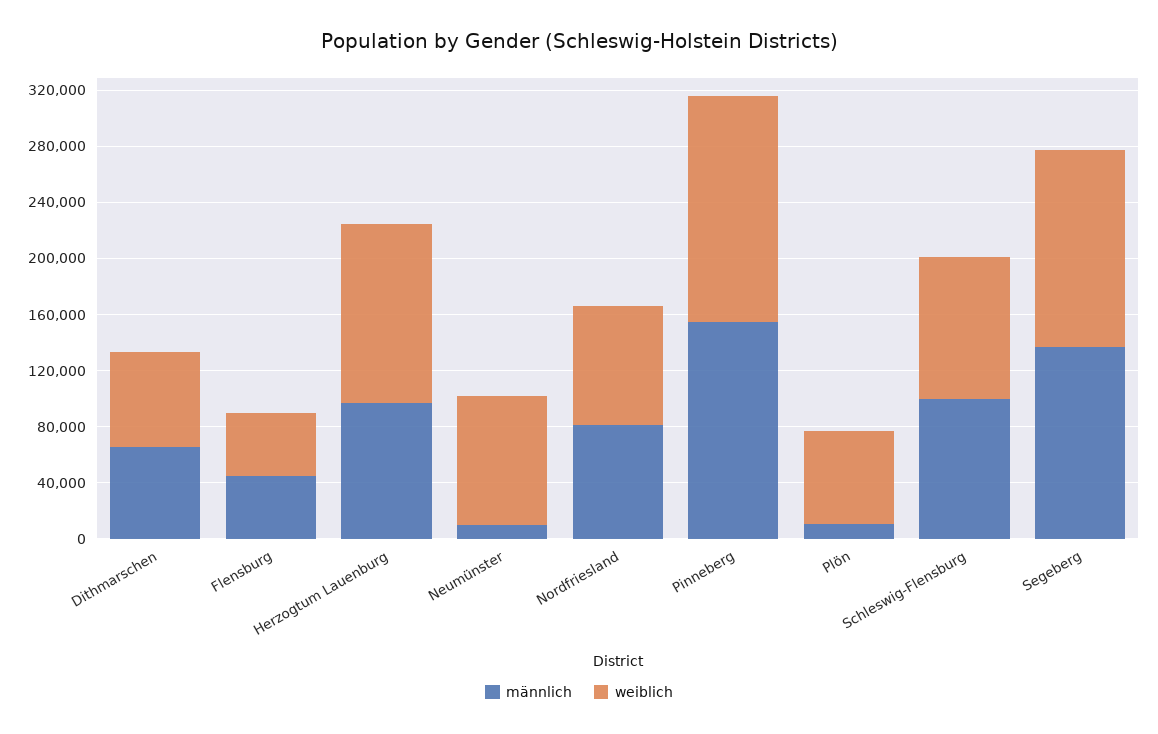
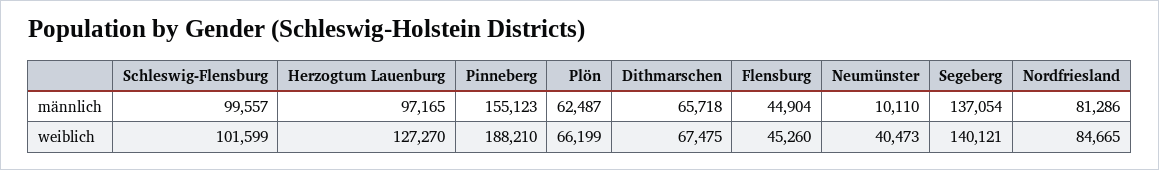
weiblich, Neumünster: 90000 -> 40473
weiblich, Pinneberg: 160000 -> 188210
männlich, Plön: 10000 -> 62487

